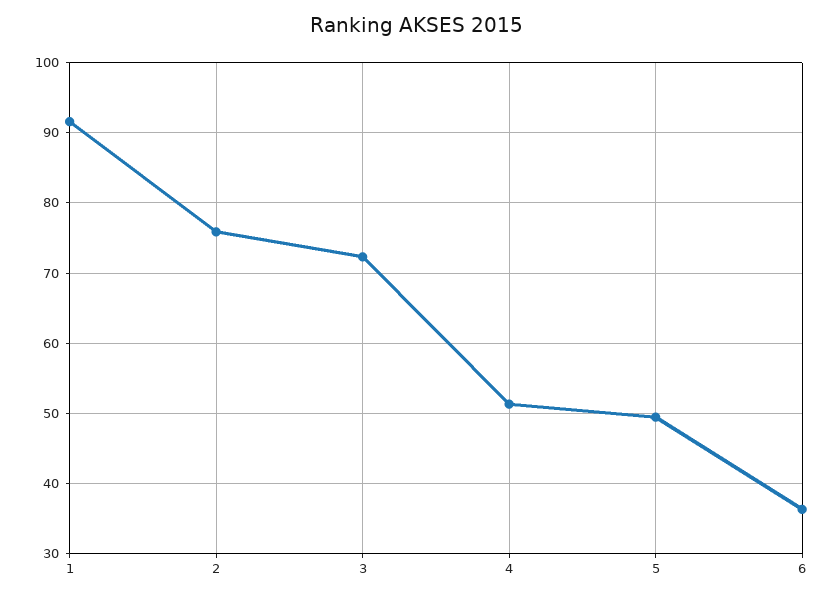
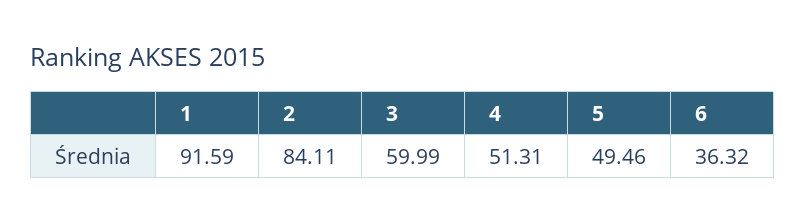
2: 76 -> 84.11
3: 72 -> 59.99

